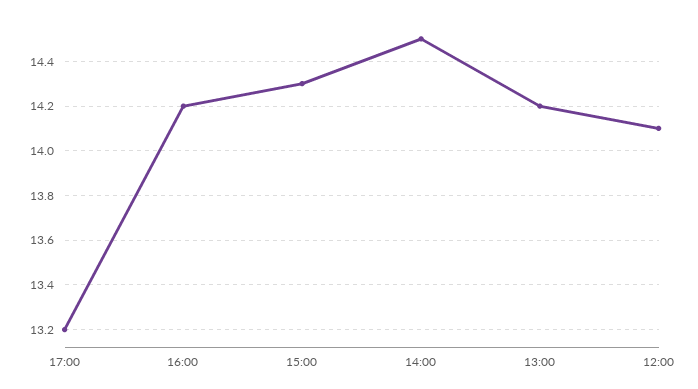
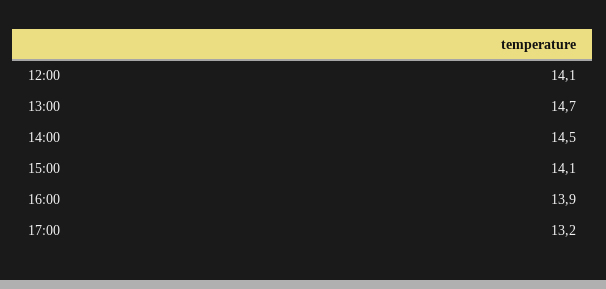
16:00: 14.2 -> 13.9
15:00: 14.3 -> 14.1
13:00: 14.2 -> 14.7

